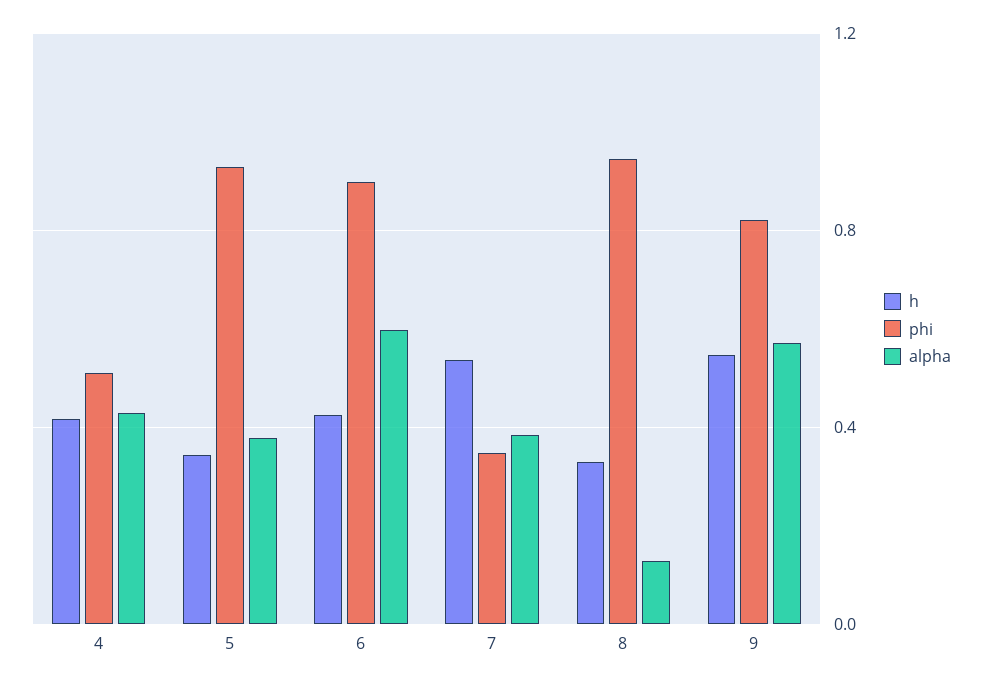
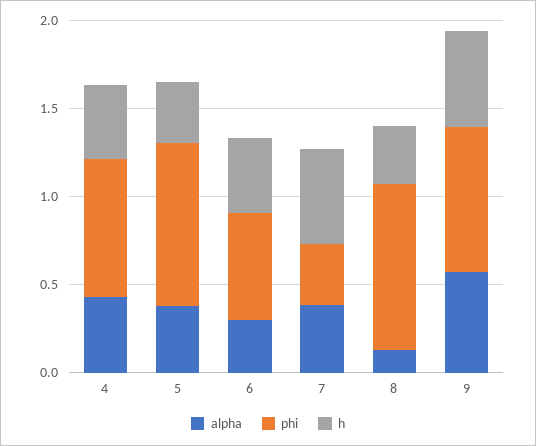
phi, 4: 0.5 -> 0.8
phi, 6: 0.9 -> 0.6
alpha, 6: 0.6 -> 0.3

